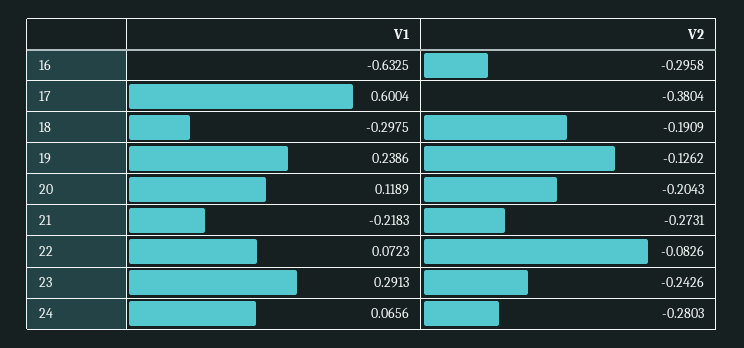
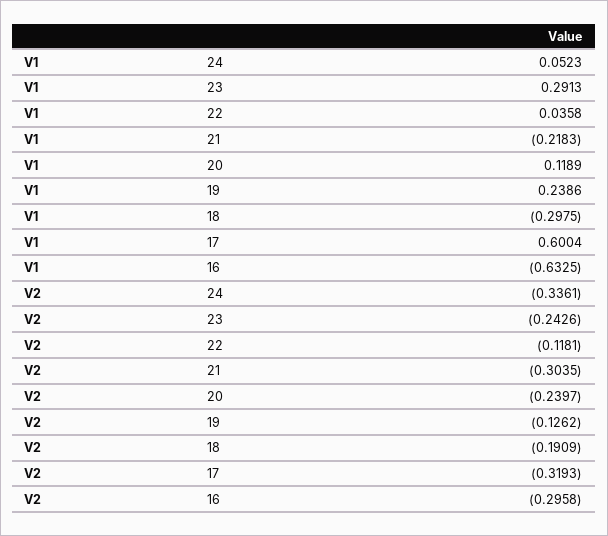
V2, 17: -0.3804 -> -0.3193
V2, 20: -0.2043 -> -0.2397
V2, 21: -0.2731 -> -0.3035
V1, 22: 0.0723 -> 0.0358
V2, 22: -0.0826 -> -0.1181
V1, 24: 0.0656 -> 0.0523
V2, 24: -0.2803 -> -0.3361

